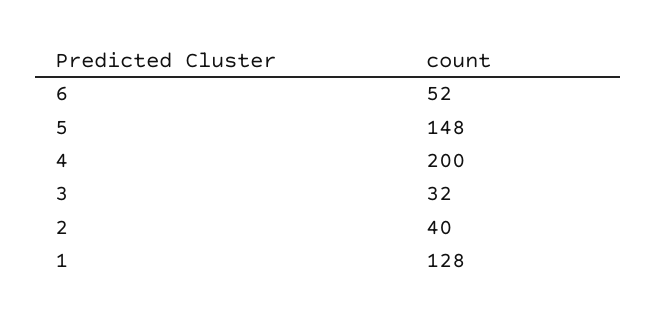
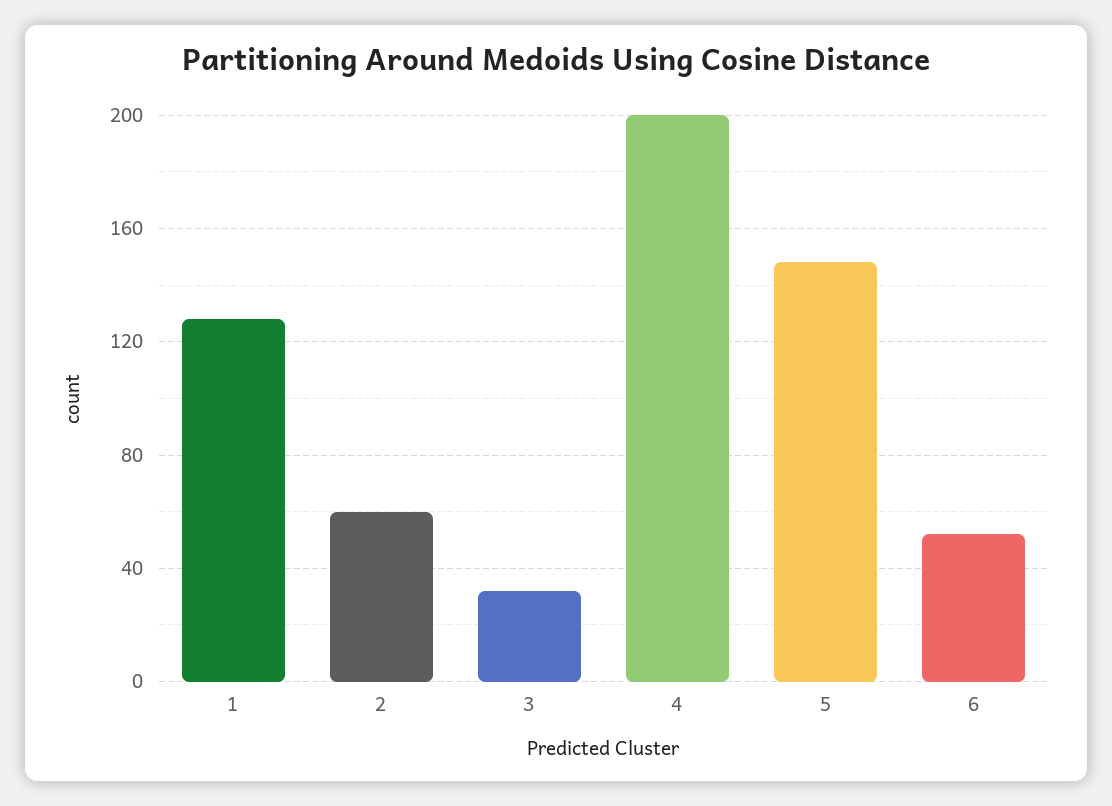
2: 40 -> 60

